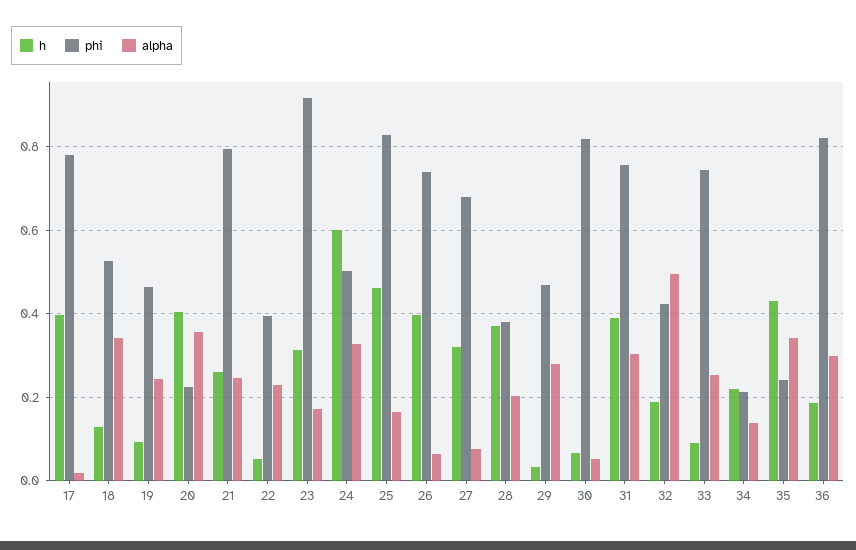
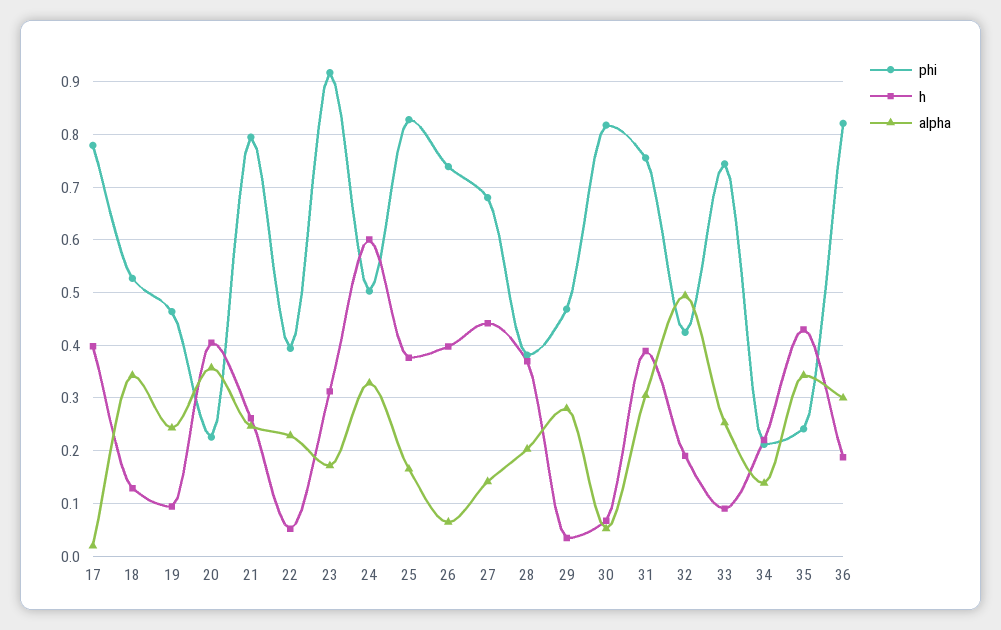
h, 25: 0.46 -> 0.38
h, 27: 0.32 -> 0.44
alpha, 27: 0.08 -> 0.14

